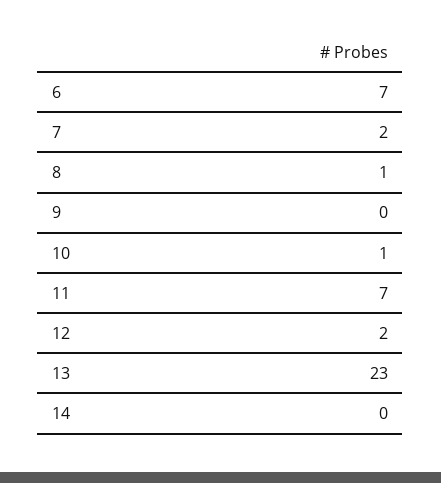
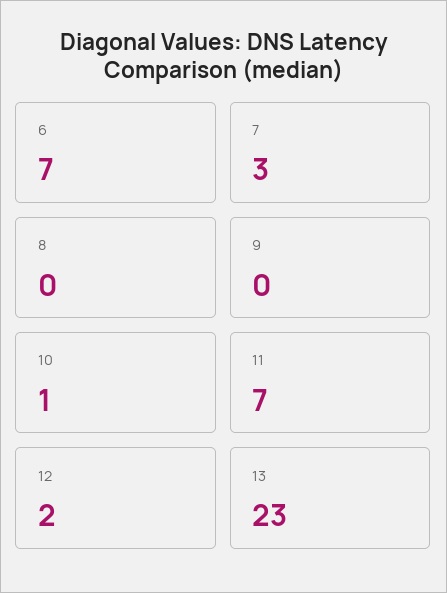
7: 2 -> 3
8: 1 -> 0
14: 0 -> none

